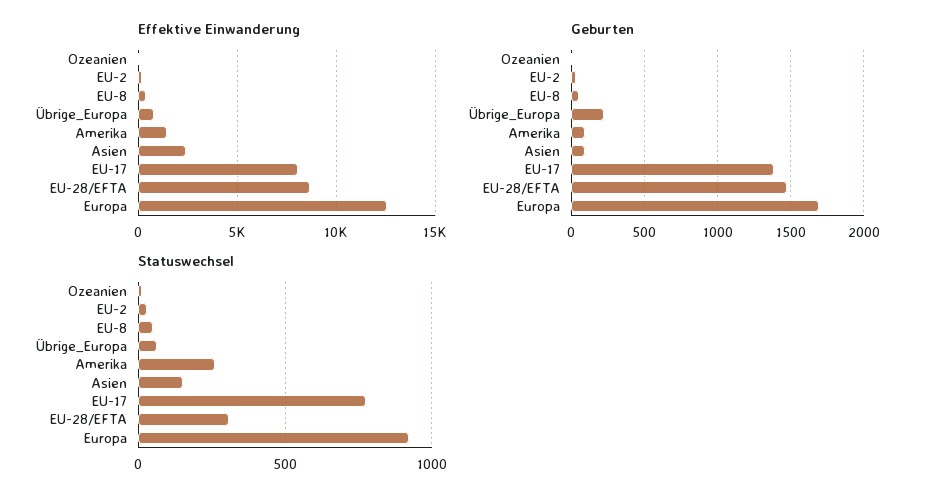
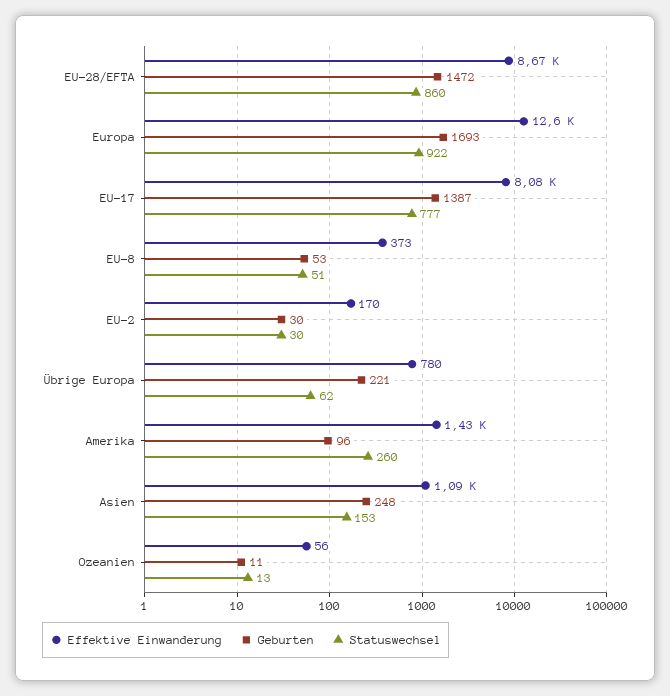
Effektive Einwanderung, Asien: 2500 -> 1090
Geburten, Asien: 100 -> 248
Statuswechsel, EU-28/EFTA: 300 -> 860

